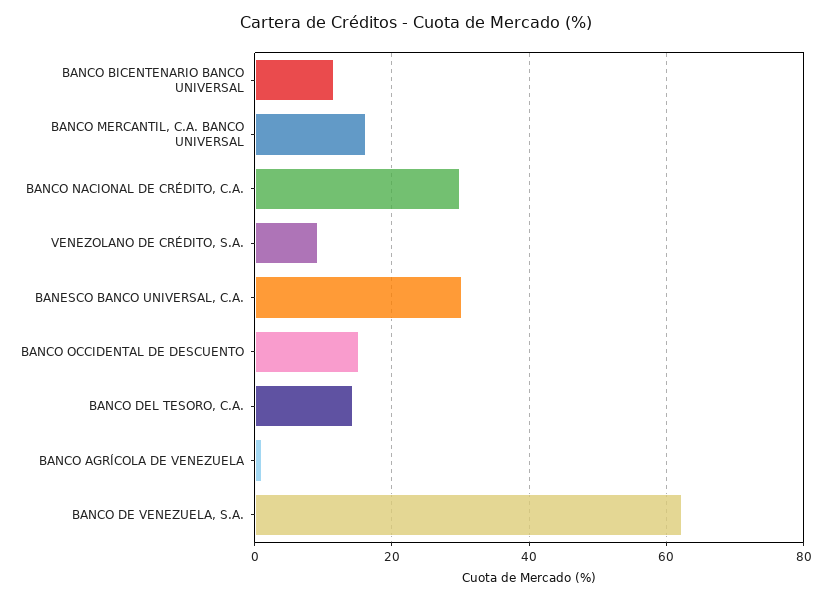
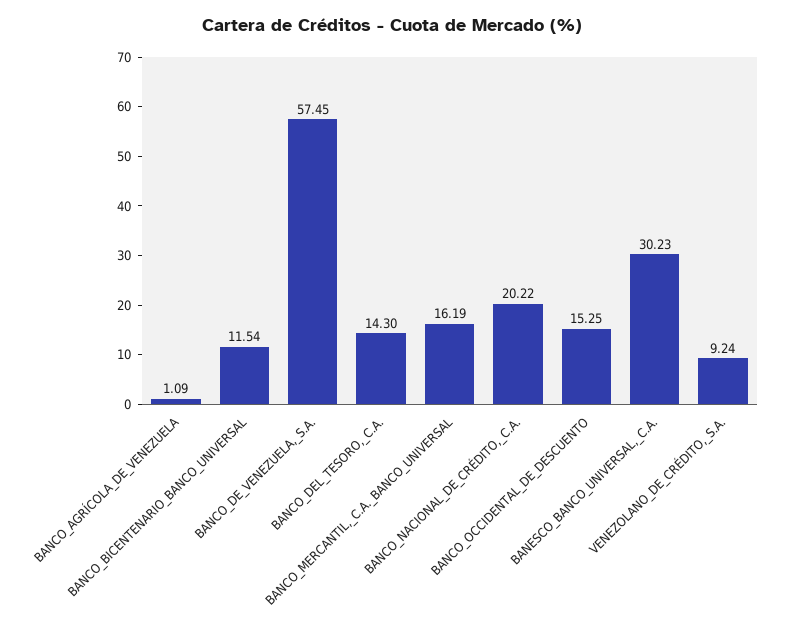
BANCO NACIONAL DE CRÉDITO, C.A.: 30 -> 20.22
BANCO DE VENEZUELA, S.A.: 62 -> 57.45

